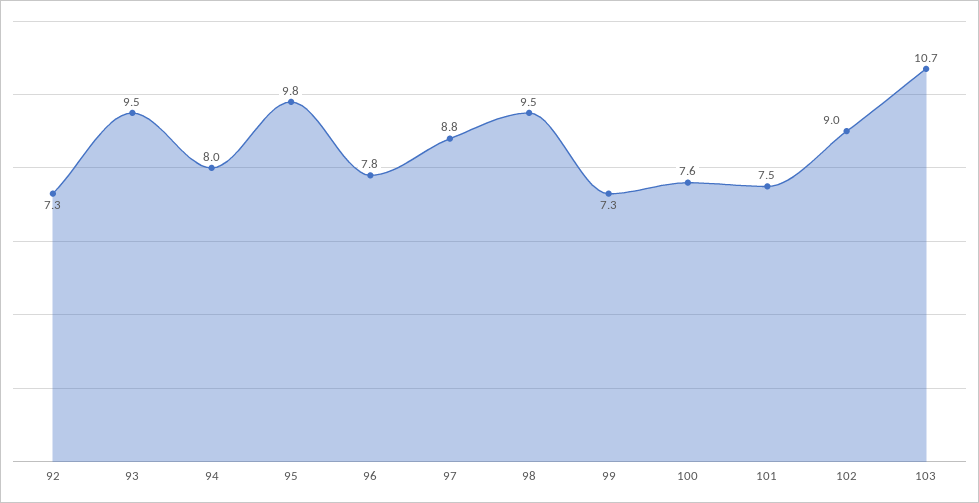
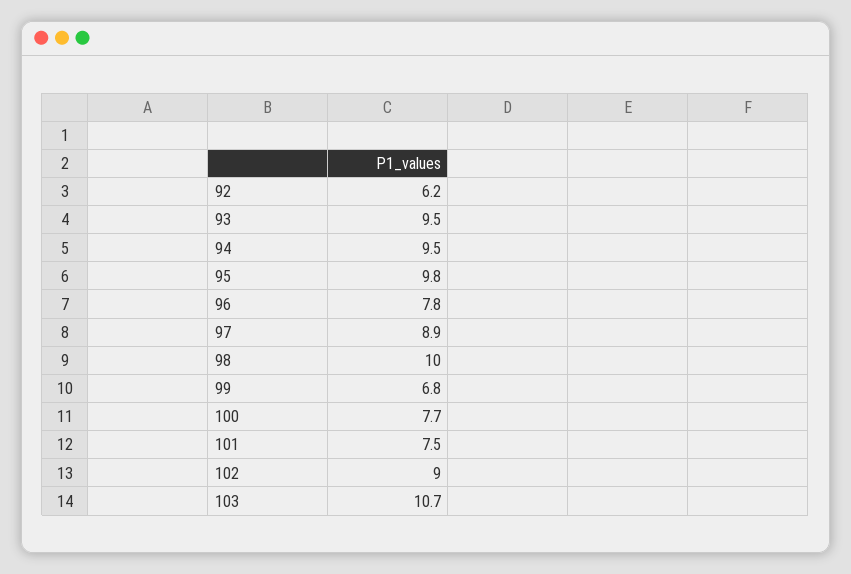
92: 7.3 -> 6.2
94: 8 -> 9.5
97: 8.8 -> 8.9
98: 9.5 -> 10
99: 7.3 -> 6.8
100: 7.6 -> 7.7

